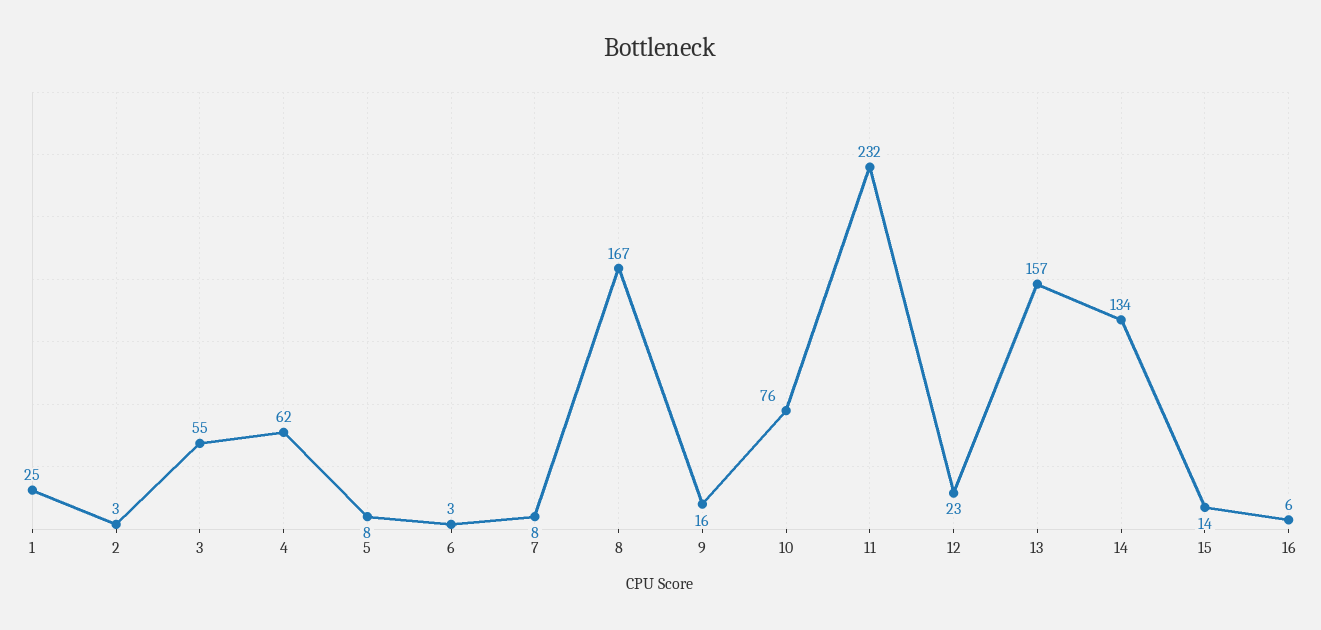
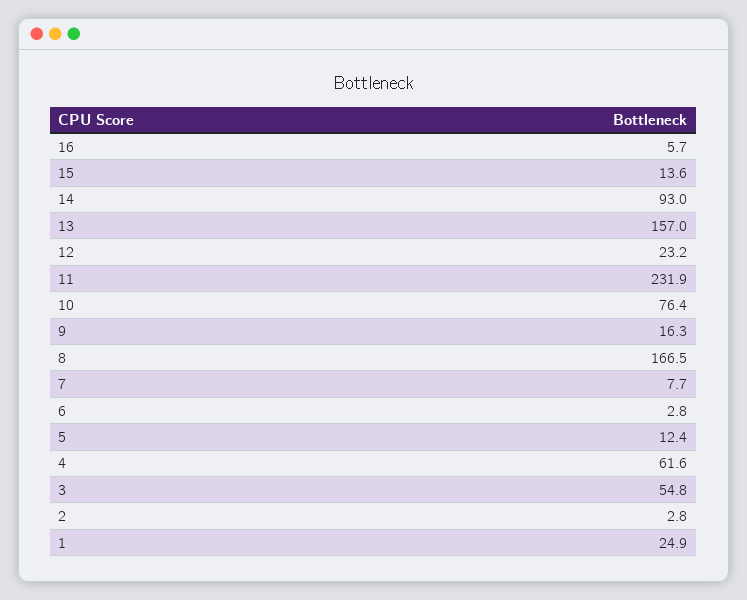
5: 8 -> 12.4
14: 134 -> 93

